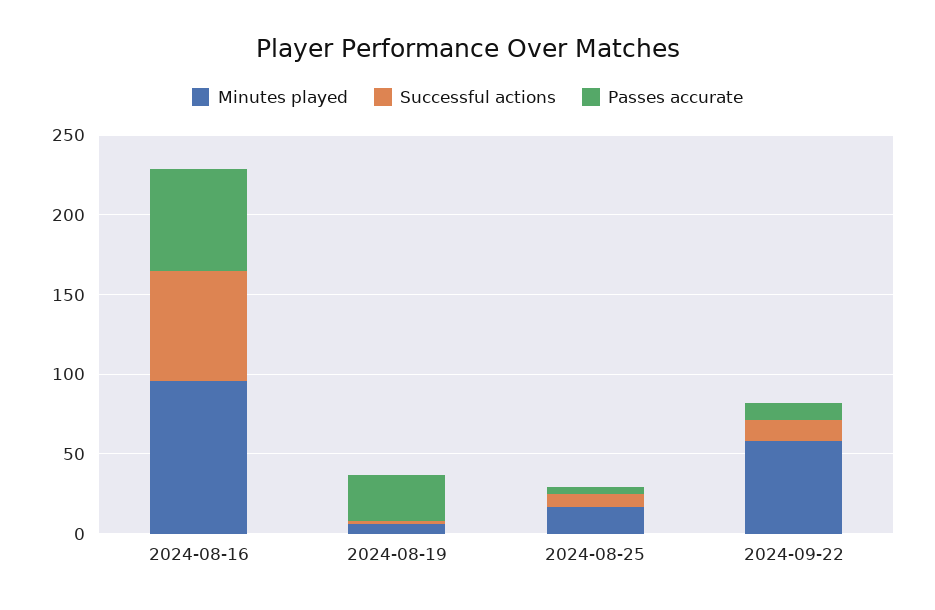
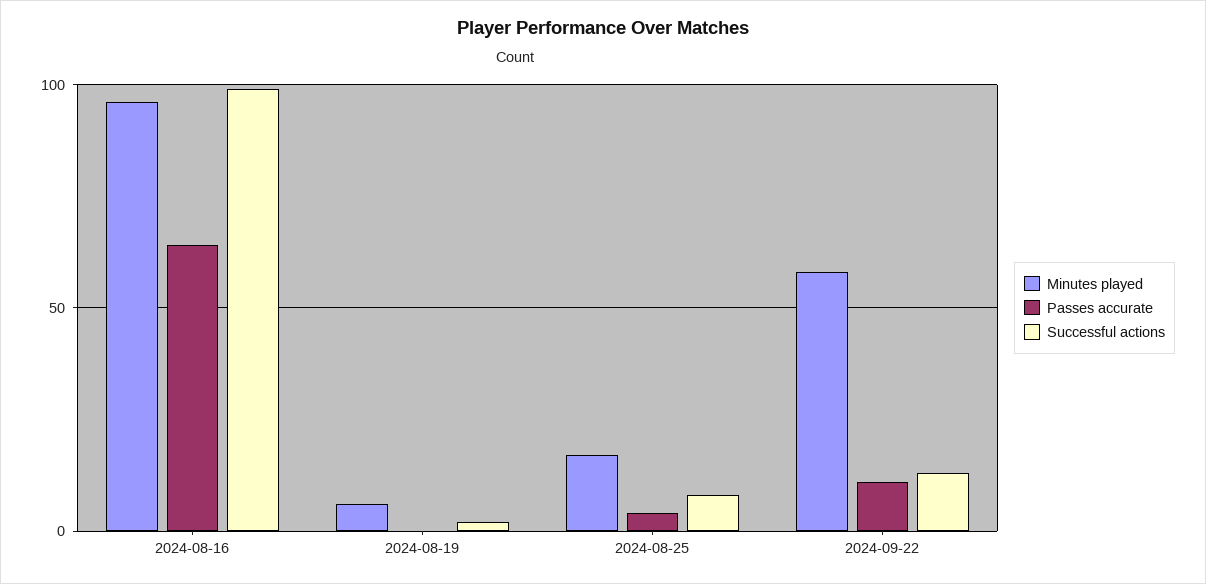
Successful actions, 2024-08-16: 70 -> 100
Passes accurate, 2024-08-19: 30 -> 0

